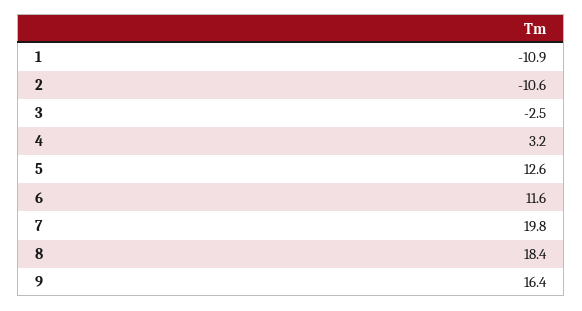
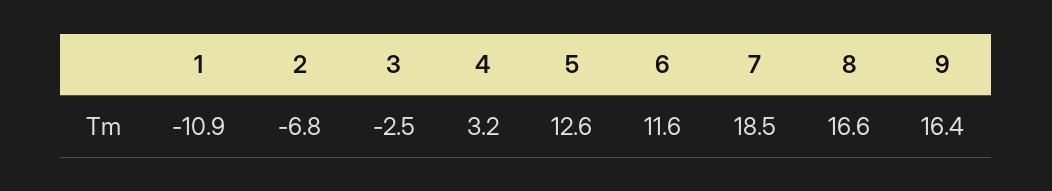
2: -10.6 -> -6.8
7: 19.8 -> 18.5
8: 18.4 -> 16.6

